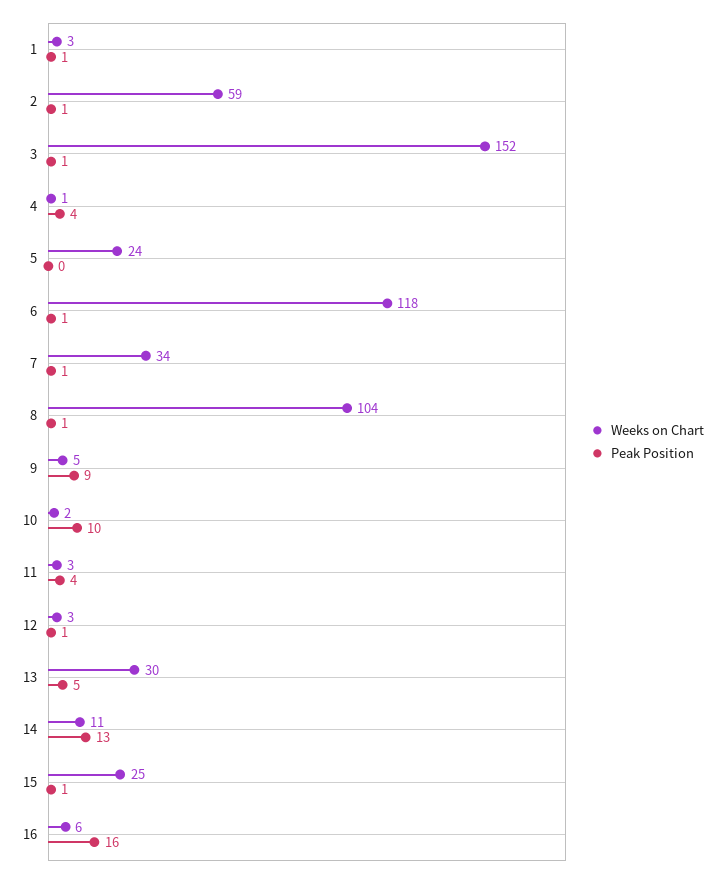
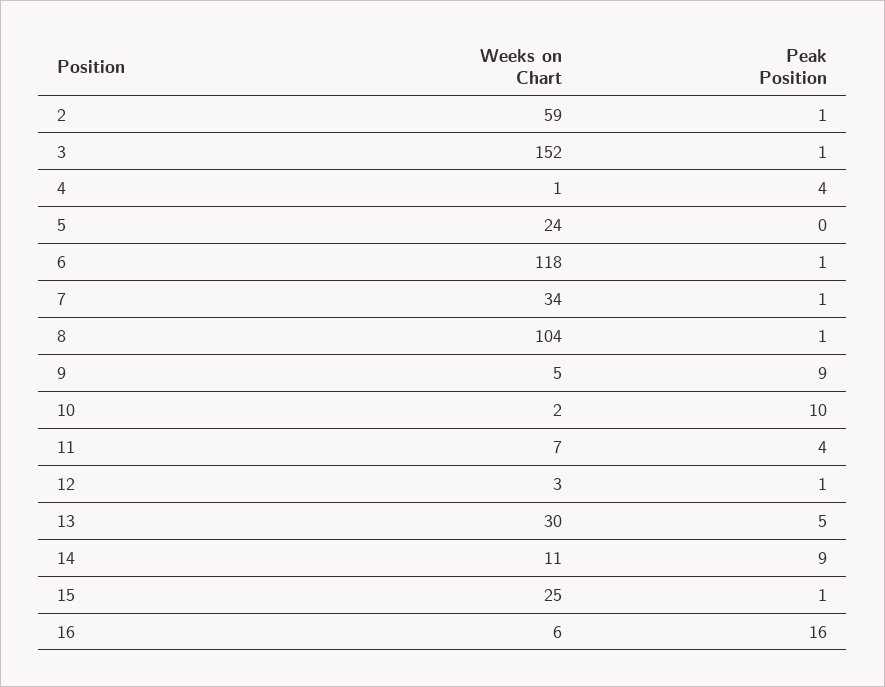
Weeks on Chart, 1: 3 -> none
Peak Position, 1: 1 -> none
Weeks on Chart, 11: 3 -> 7
Peak Position, 14: 13 -> 9

